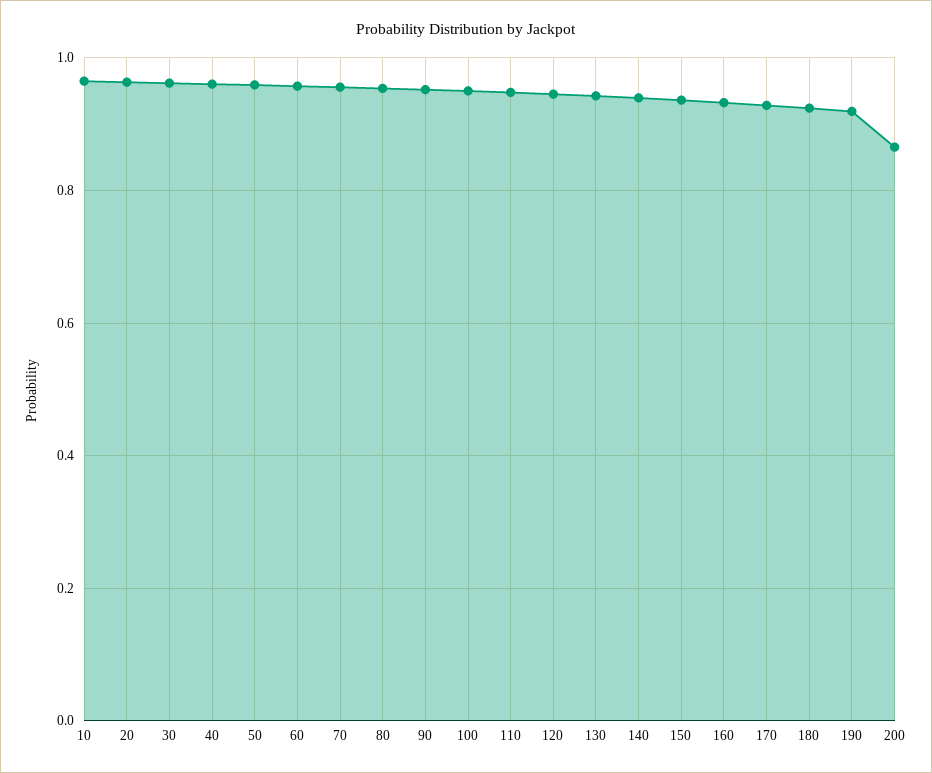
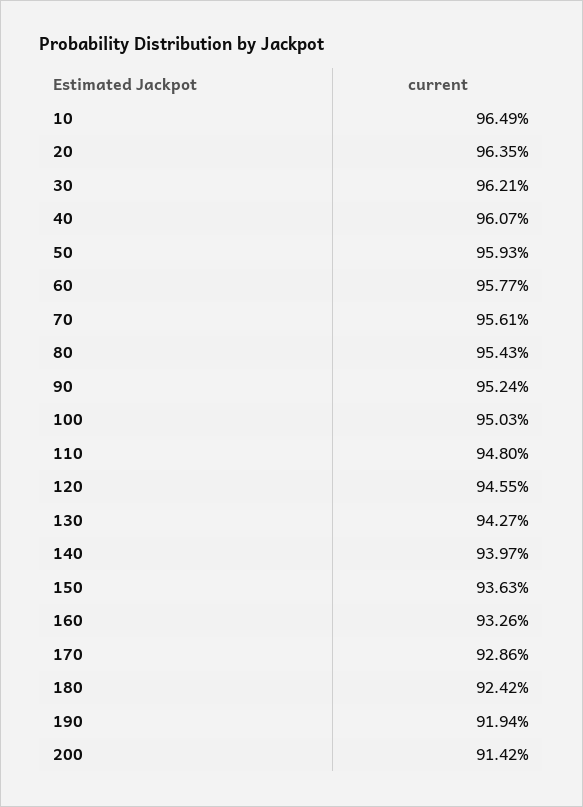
200: 0.86 -> 0.9142

